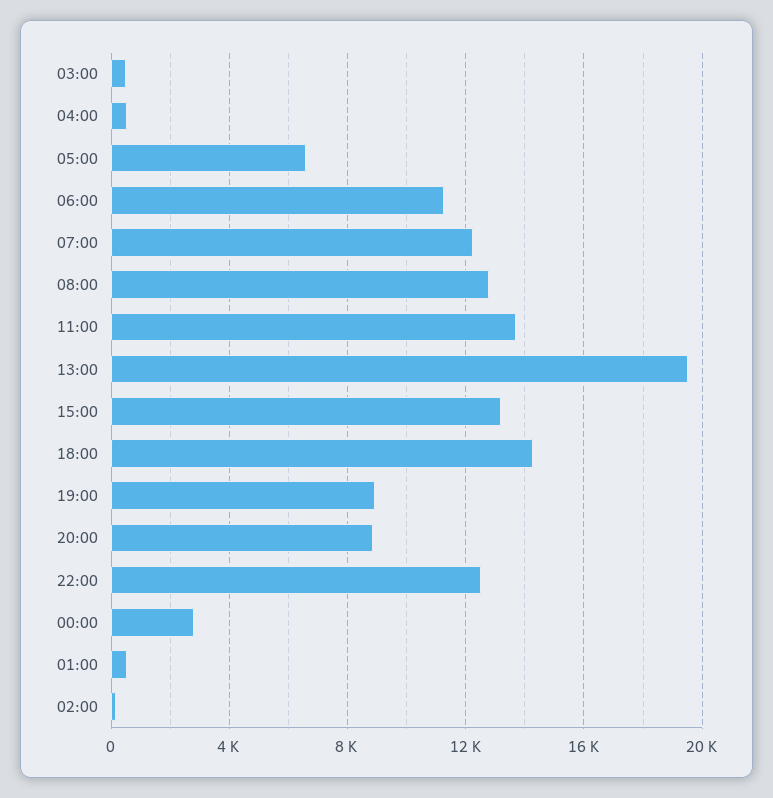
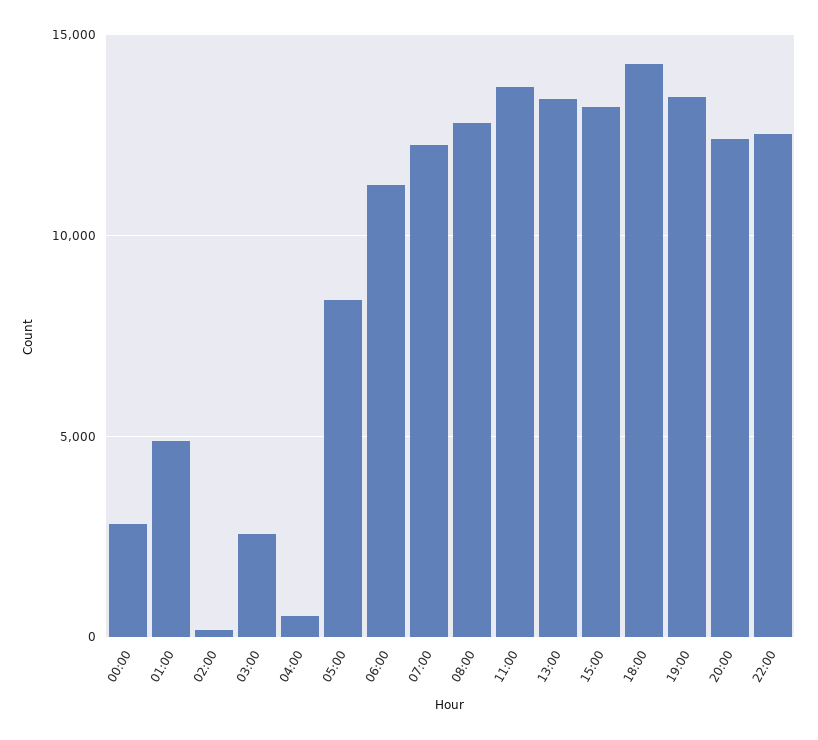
03:00: 500 -> 2500
05:00: 6500 -> 8500
13:00: 19500 -> 13500
19:00: 9000 -> 13500
20:00: 9000 -> 12500
01:00: 500 -> 5000

